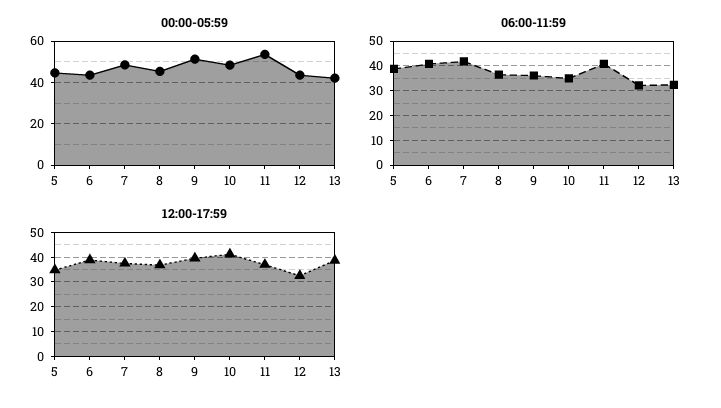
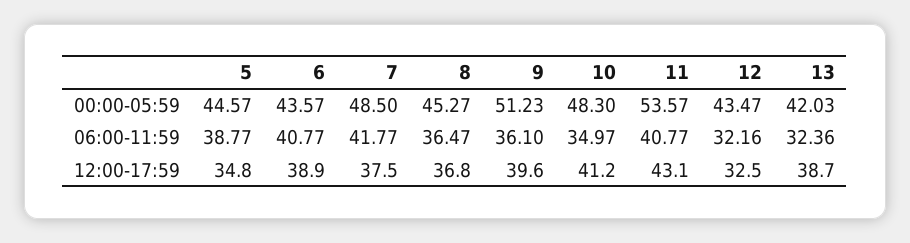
12:00-17:59, 11: 37.5 -> 43.1

